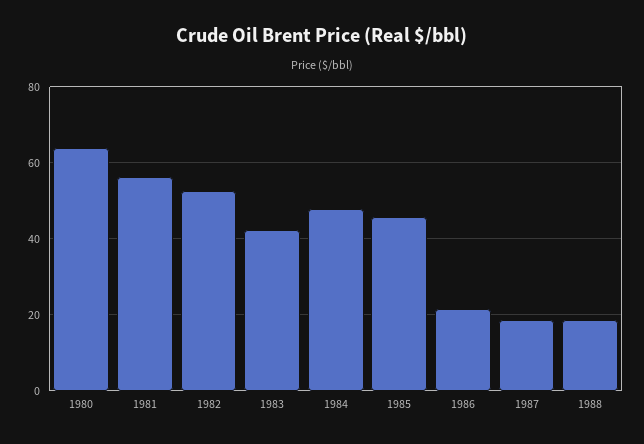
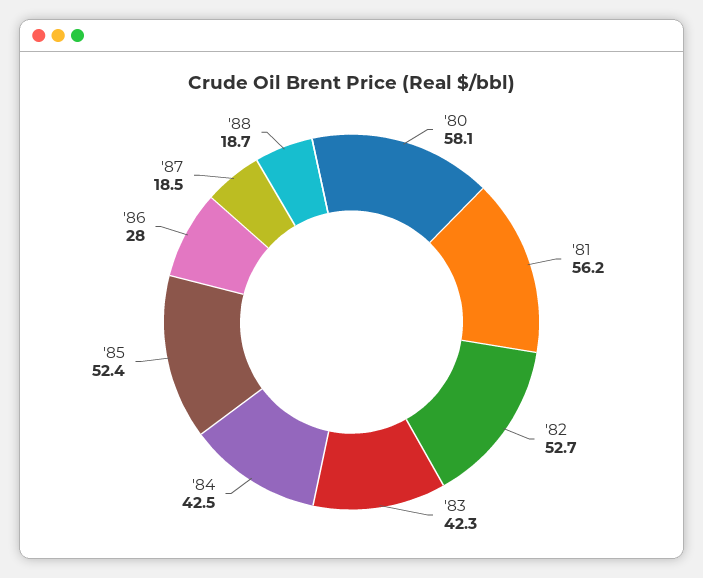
1980: 64 -> 58.1
1984: 48 -> 42.5
1985: 46 -> 52.4
1986: 22 -> 28

